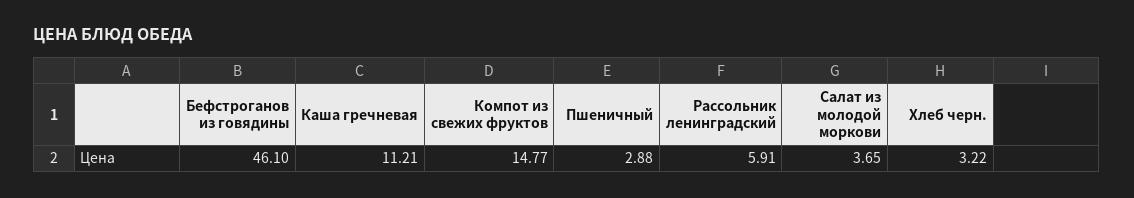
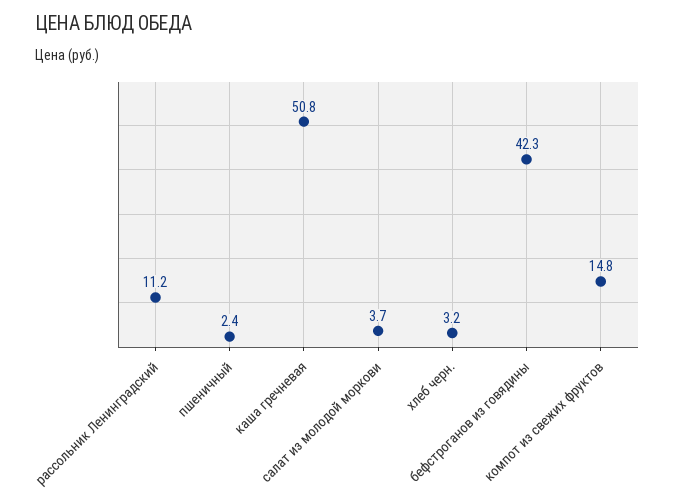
Бефстроганов из говядины: 46.1 -> 42.3
Каша гречневая: 11.21 -> 50.8
Пшеничный: 2.88 -> 2.4
Рассольник ленинградский: 5.91 -> 11.2

